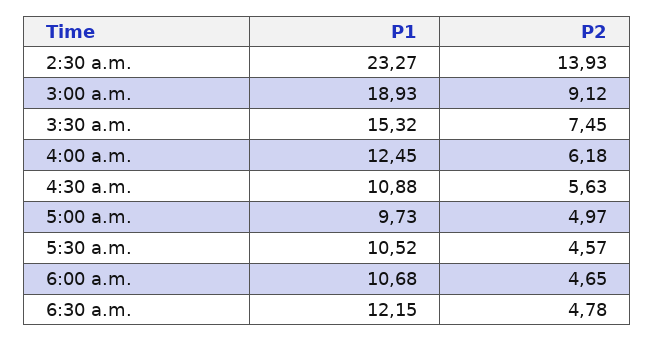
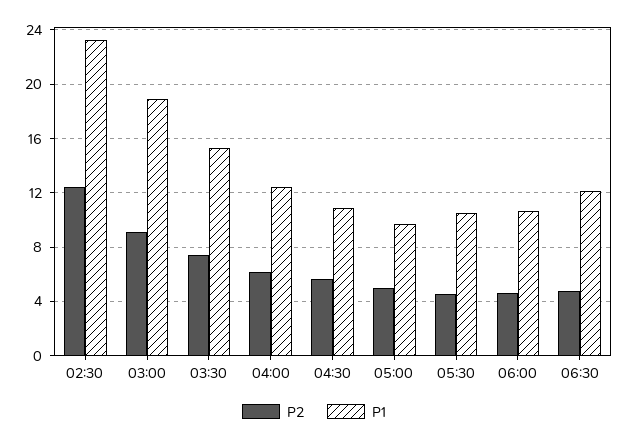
P2, 2:30 a.m.: 13.93 -> 12.5

